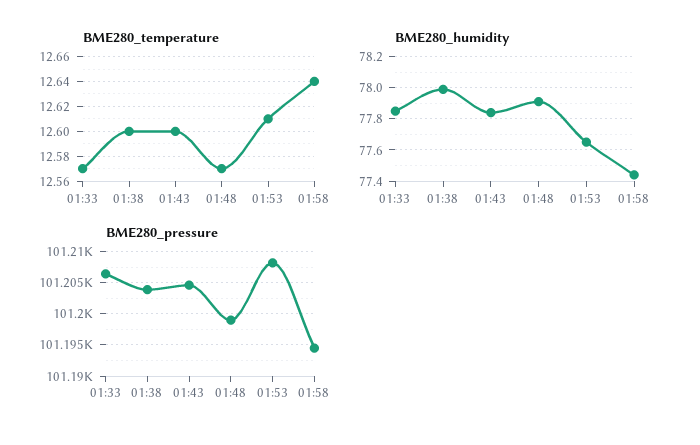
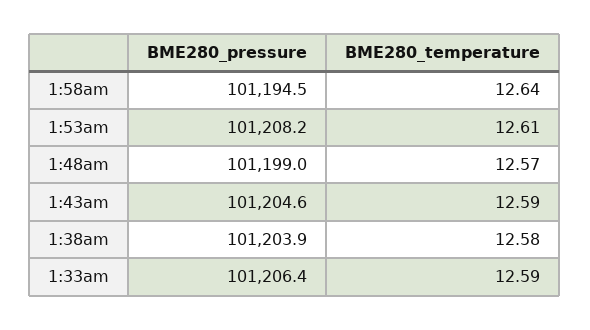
BME280_temperature, 01:33: 12.57 -> 12.59
BME280_temperature, 01:38: 12.6 -> 12.58
BME280_temperature, 01:43: 12.6 -> 12.59
BME280_humidity, 01:33: 77.85 -> none
BME280_humidity, 01:38: 78 -> none
BME280_humidity, 01:43: 77.85 -> none
BME280_humidity, 01:48: 77.9 -> none
BME280_humidity, 01:53: 77.65 -> none
BME280_humidity, 01:58: 77.45 -> none

